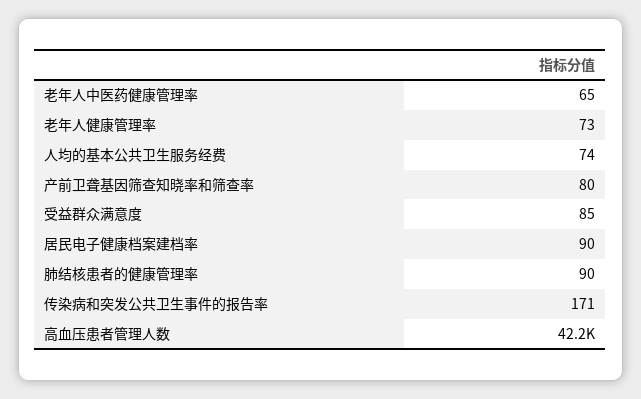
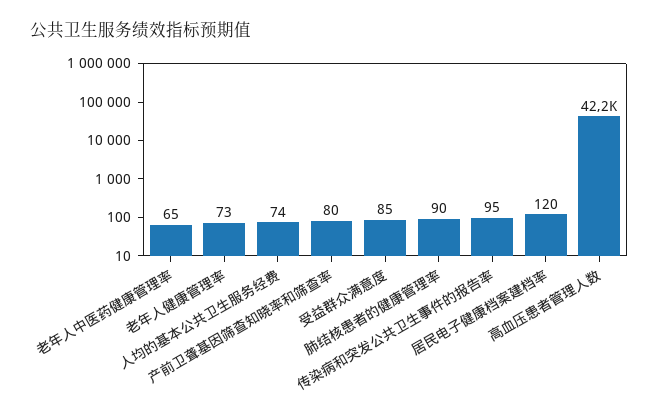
居民电子健康档案建档率: 90 -> 120
传染病和突发公共卫生事件的报告率: 171 -> 95

